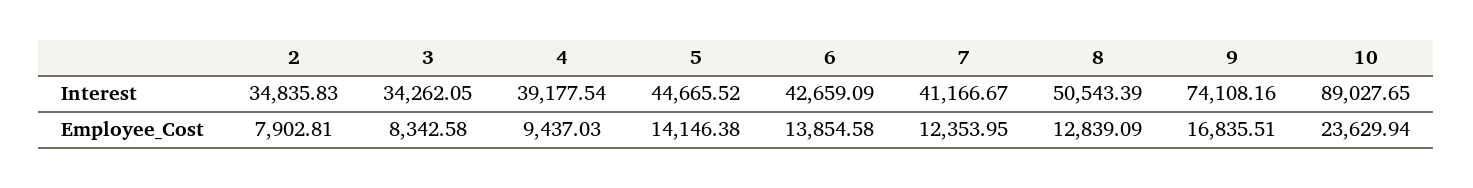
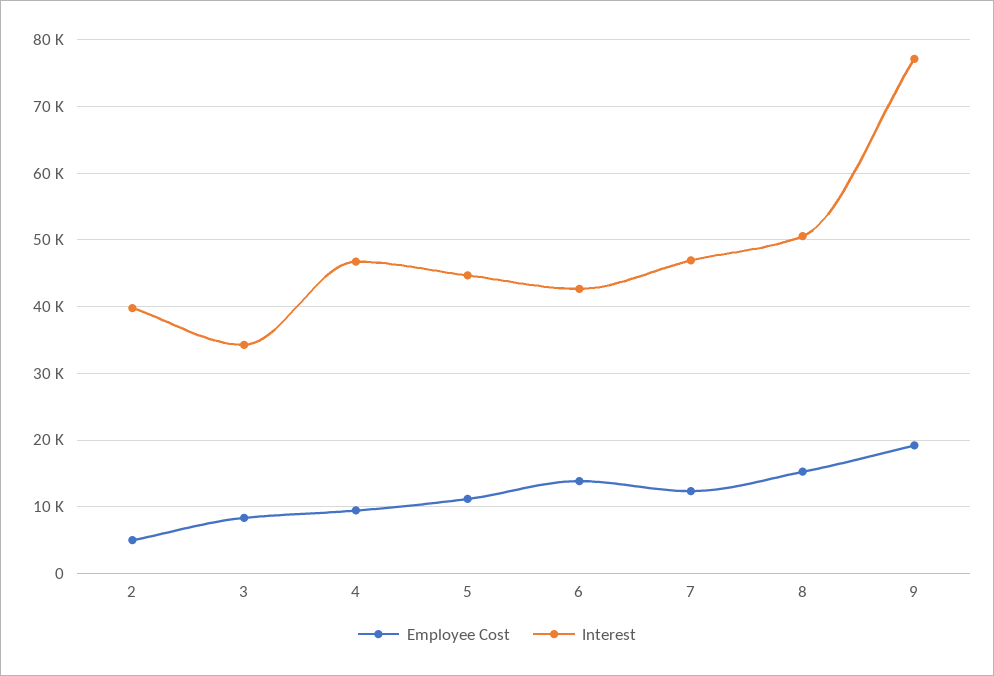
Interest, 2: 34835.83 -> 40000
Interest, 4: 39177.54 -> 47000
Interest, 7: 41166.67 -> 47000
Interest, 9: 74108.16 -> 77000
Interest, 10: 89027.65 -> none
Employee_Cost, 2: 7902.81 -> 5000
Employee_Cost, 5: 14146.38 -> 11000
Employee_Cost, 8: 12839.09 -> 15000
Employee_Cost, 9: 16835.51 -> 19000
Employee_Cost, 10: 23629.94 -> none

